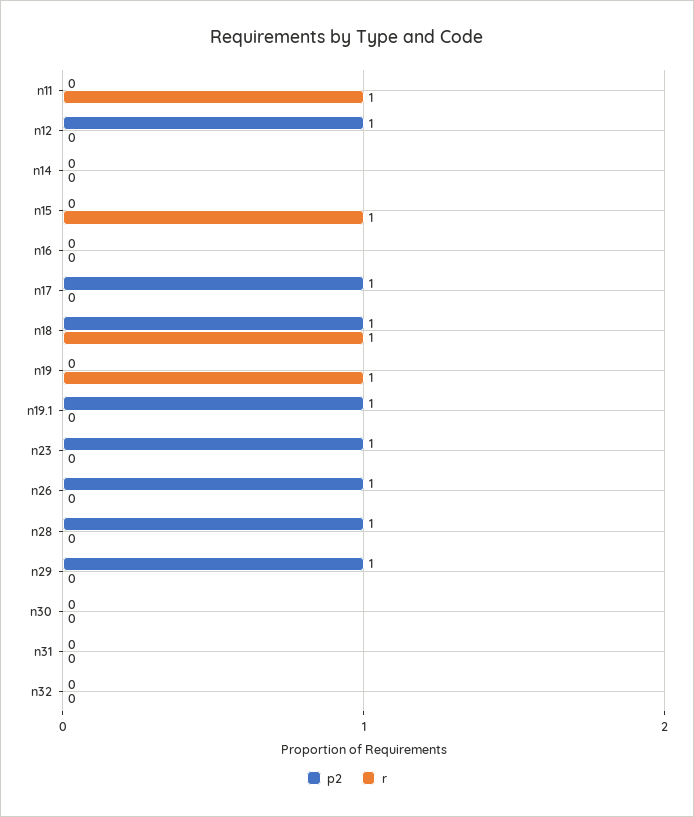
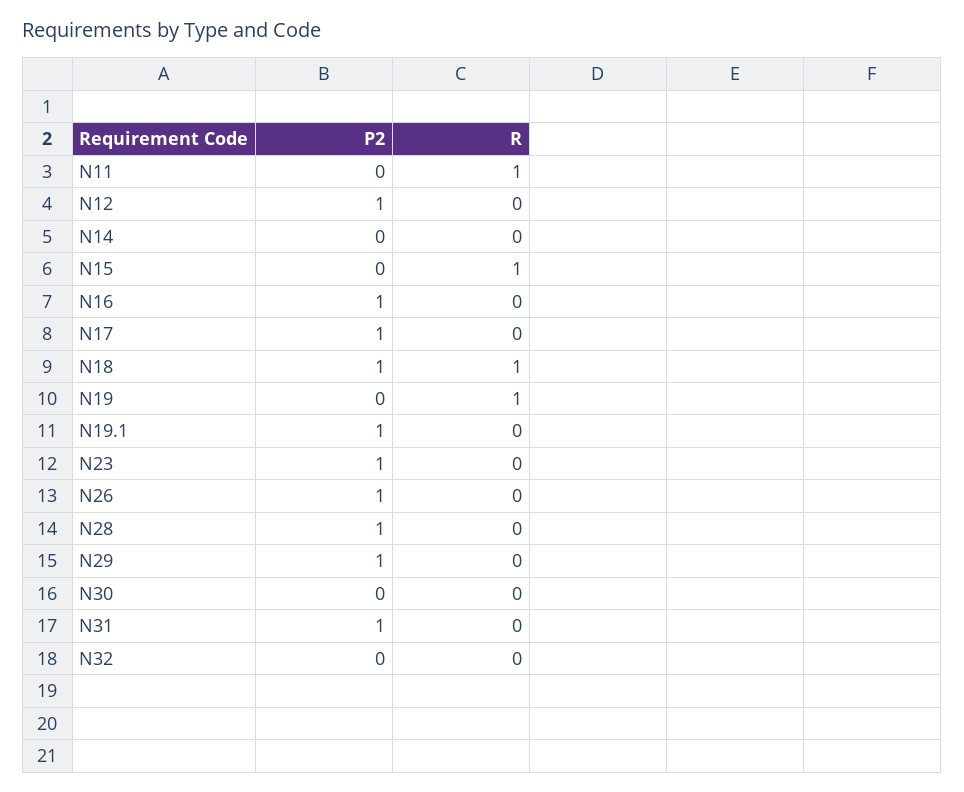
p2, n16: 0 -> 1
p2, n31: 0 -> 1

